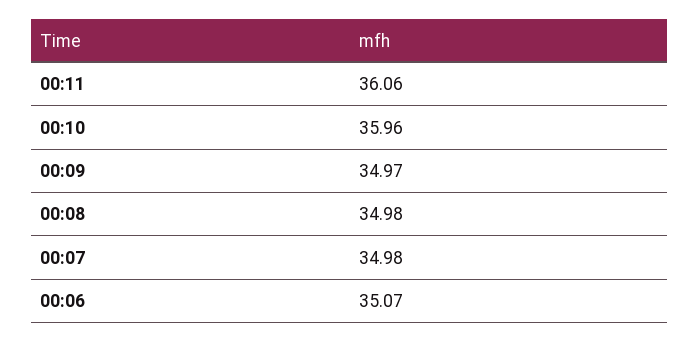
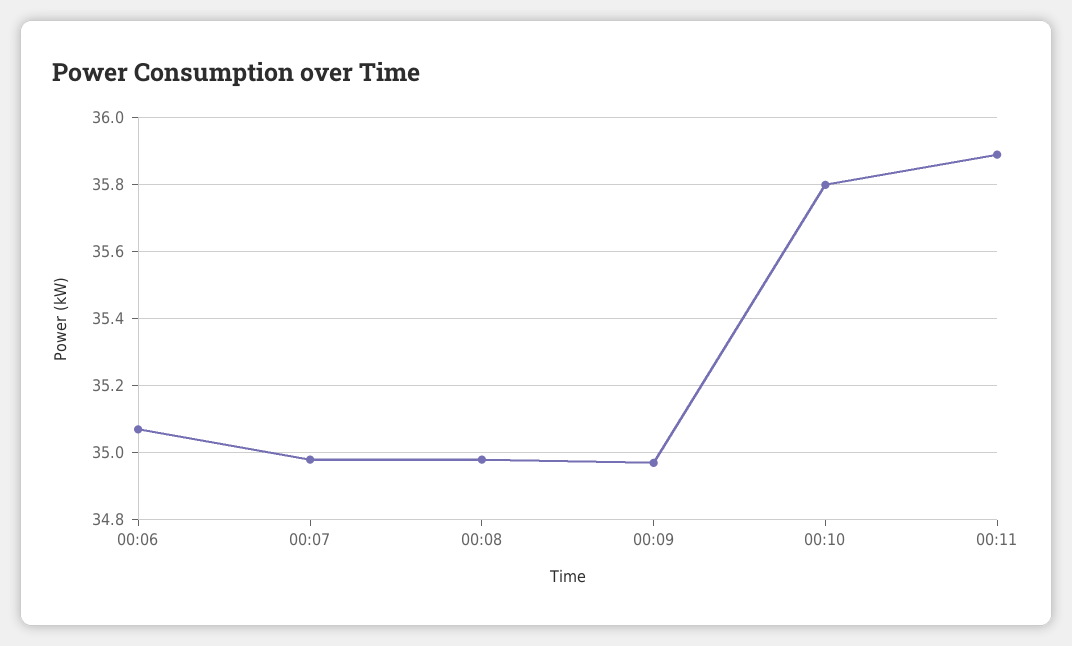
00:11: 36.06 -> 35.9
00:10: 35.96 -> 35.8

